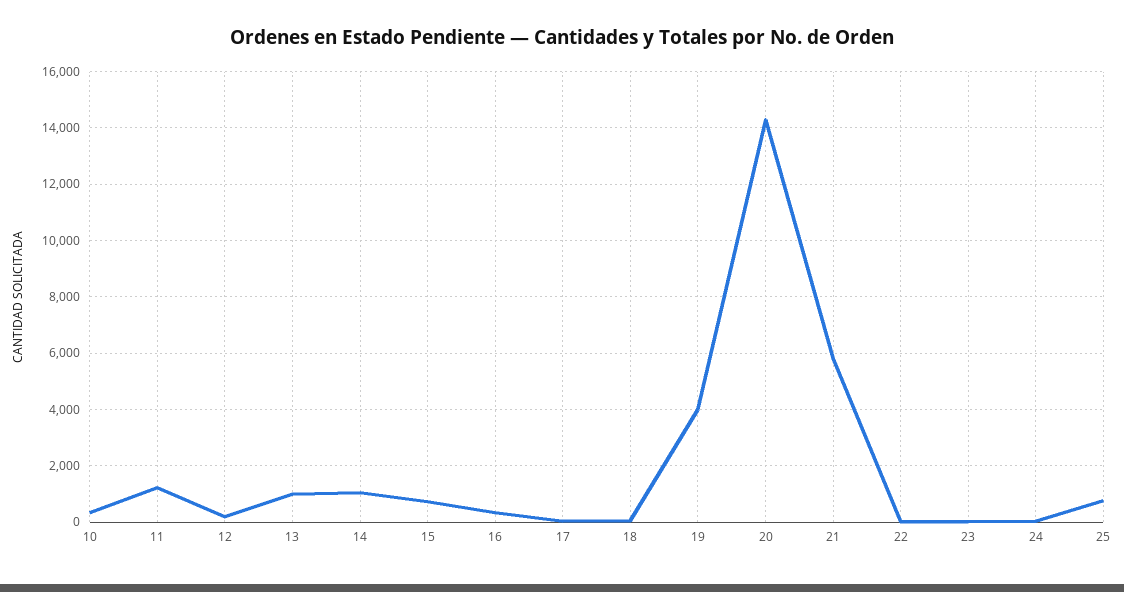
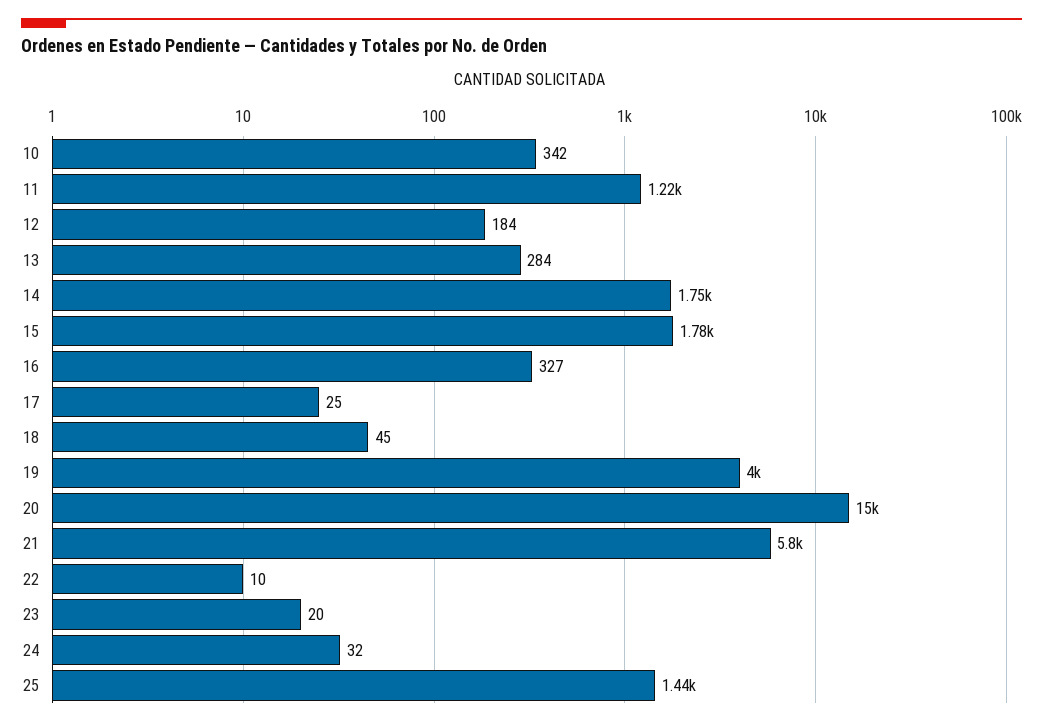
13: 1000 -> 284
14: 1000 -> 1750
15: 750 -> 1780
20: 14250 -> 15000
25: 750 -> 1440

